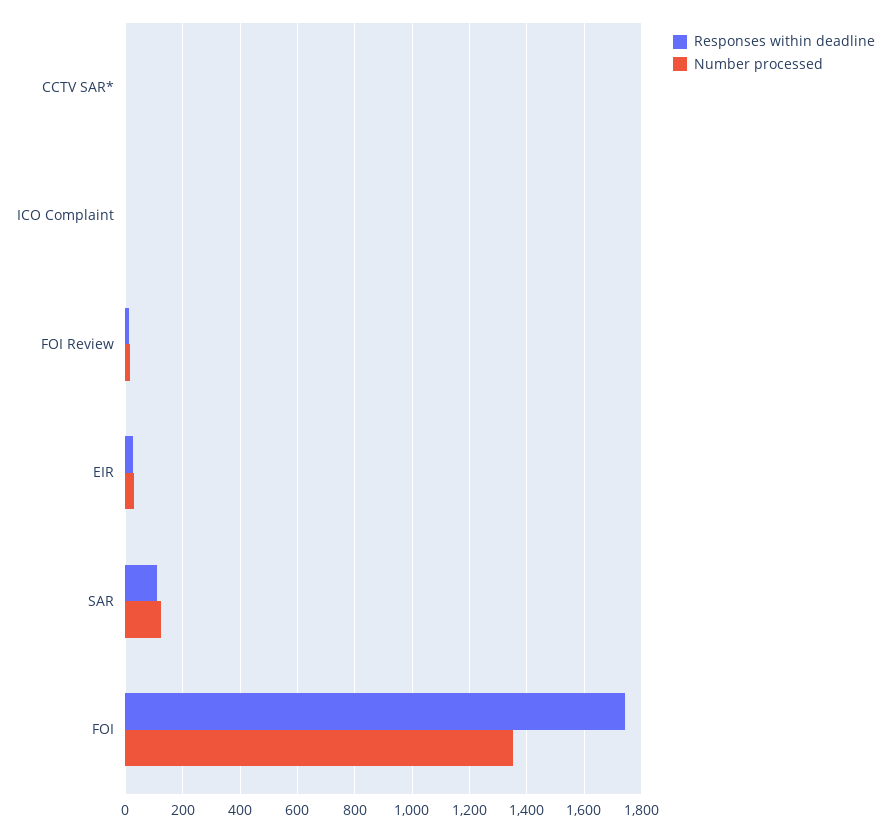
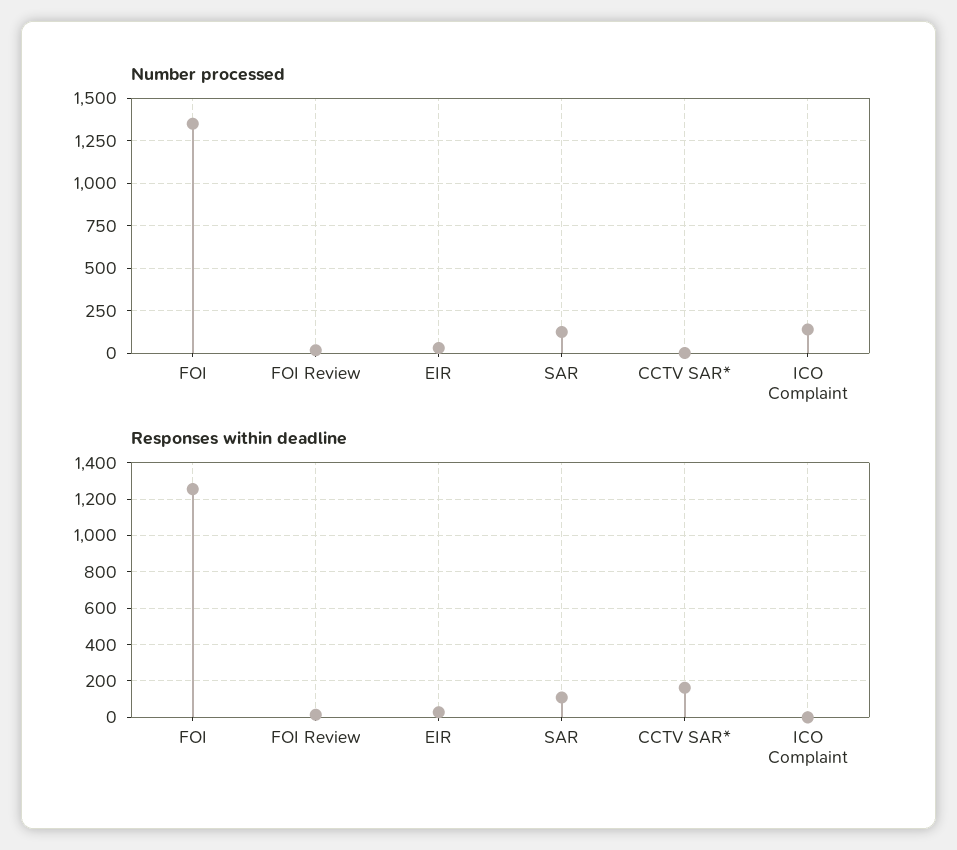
Responses within deadline, CCTV SAR*: 0 -> 150
Number processed, ICO Complaint: 0 -> 150
Responses within deadline, FOI: 1750 -> 1250

